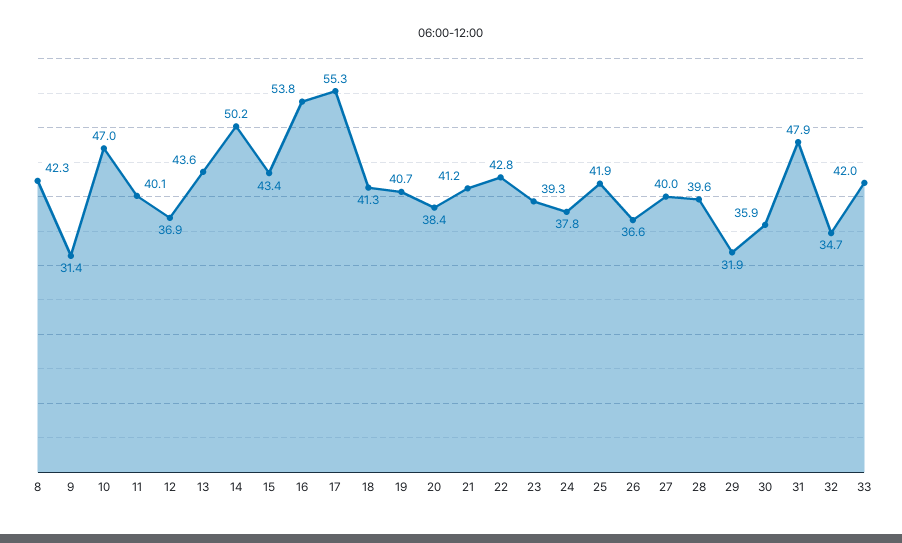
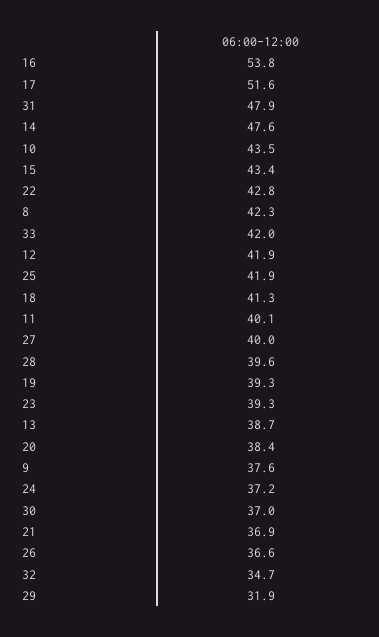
9: 31.4 -> 37.6
10: 47 -> 43.5
12: 36.9 -> 41.9
13: 43.6 -> 38.7
14: 50.2 -> 47.6
17: 55.3 -> 51.6
19: 40.7 -> 39.3
21: 41.2 -> 36.9
24: 37.8 -> 37.2
30: 35.9 -> 37

